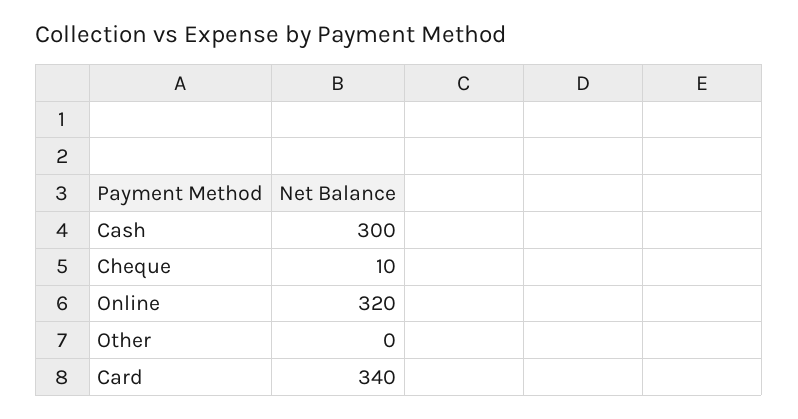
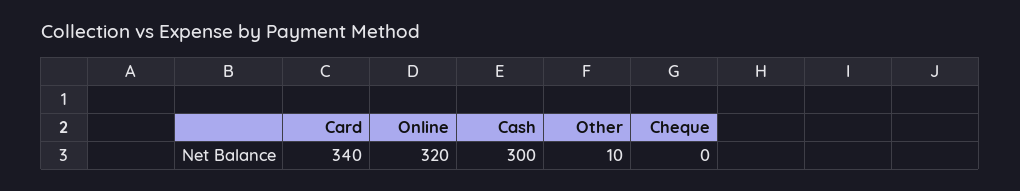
Cheque: 10 -> 0
Other: 0 -> 10

